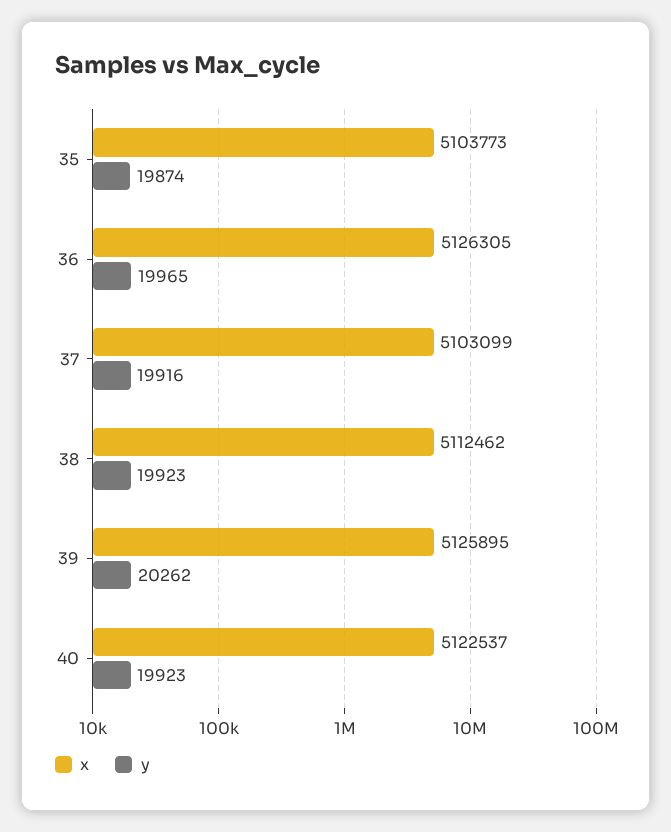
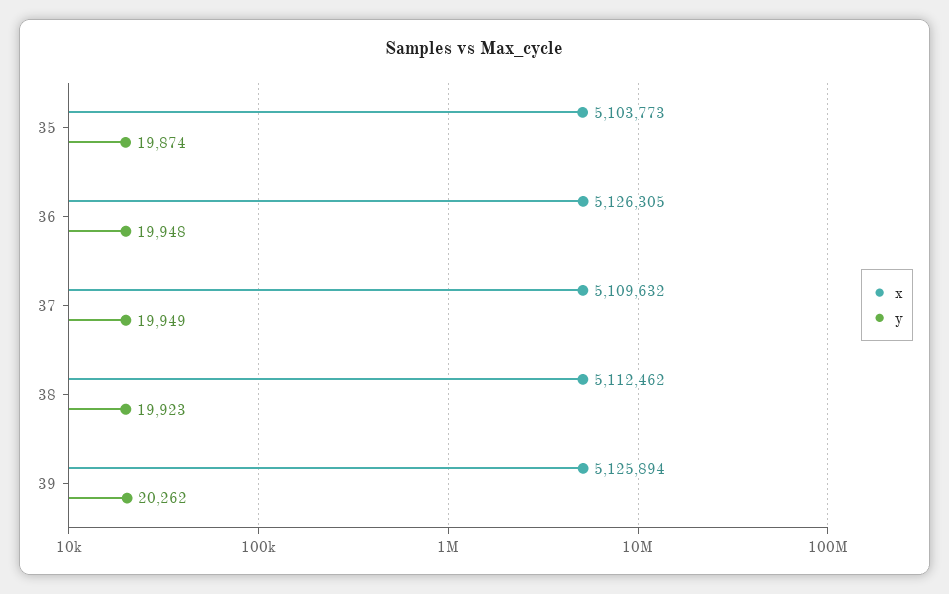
y, 36: 19965 -> 19948
x, 37: 5103099 -> 5109632
y, 37: 19916 -> 19949
x, 39: 5125895 -> 5125894
x, 40: 5122537 -> none
y, 40: 19923 -> none

